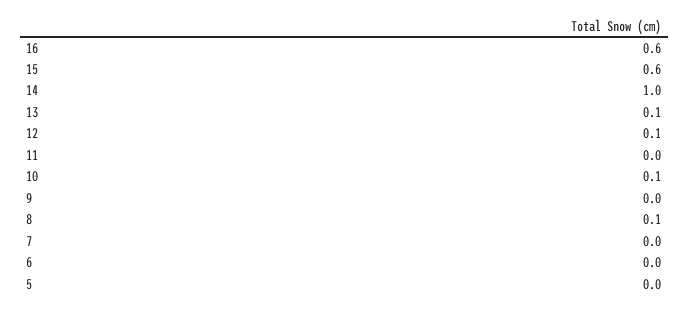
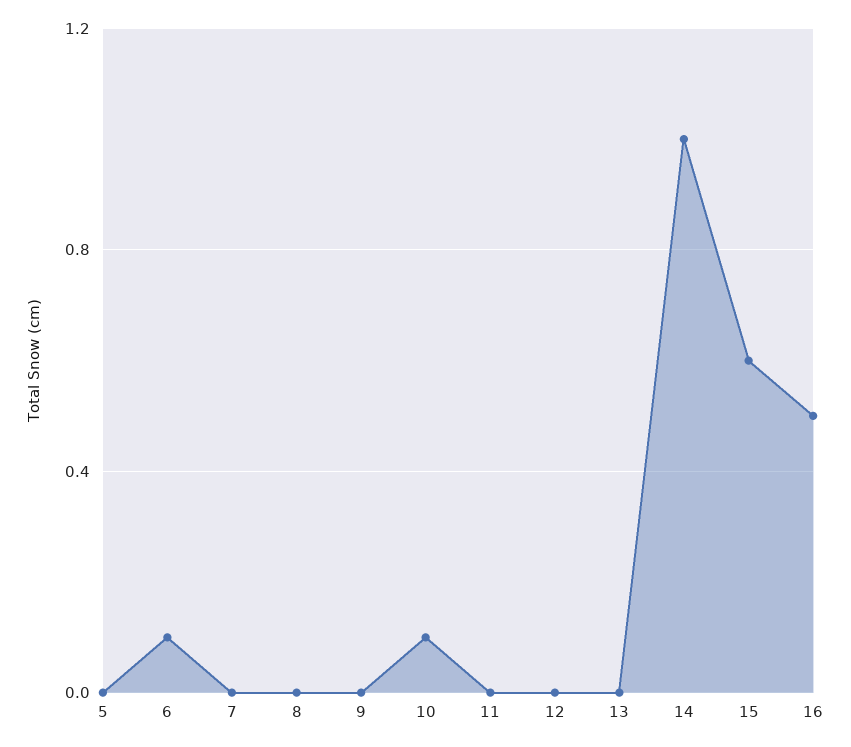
16: 0.6 -> 0.5
13: 0.1 -> 0
12: 0.1 -> 0
8: 0.1 -> 0
6: 0 -> 0.1

